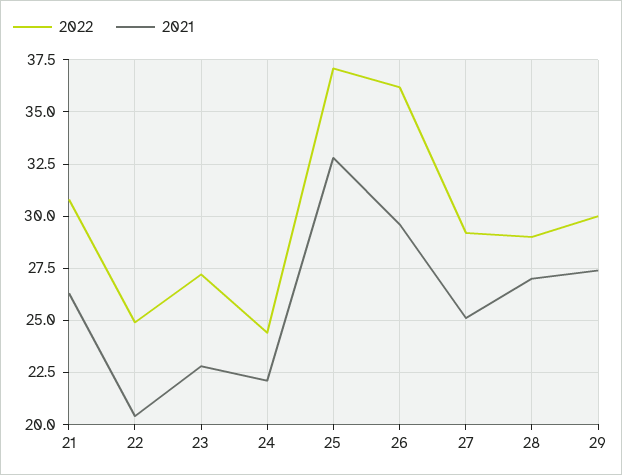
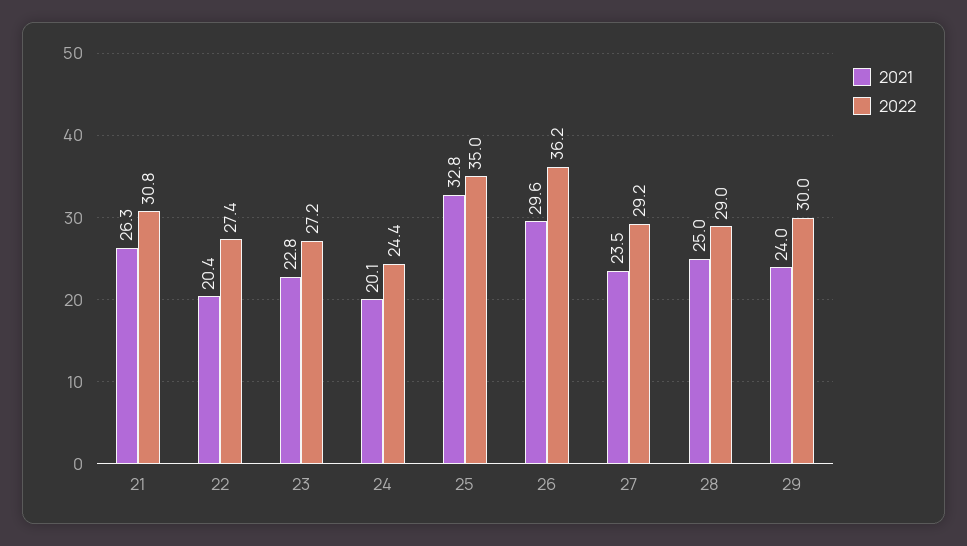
2022, 22: 25 -> 27.4
2021, 24: 22 -> 20.1
2022, 25: 37 -> 35
2021, 27: 25 -> 23.5
2021, 28: 27 -> 25
2021, 29: 27.5 -> 24

